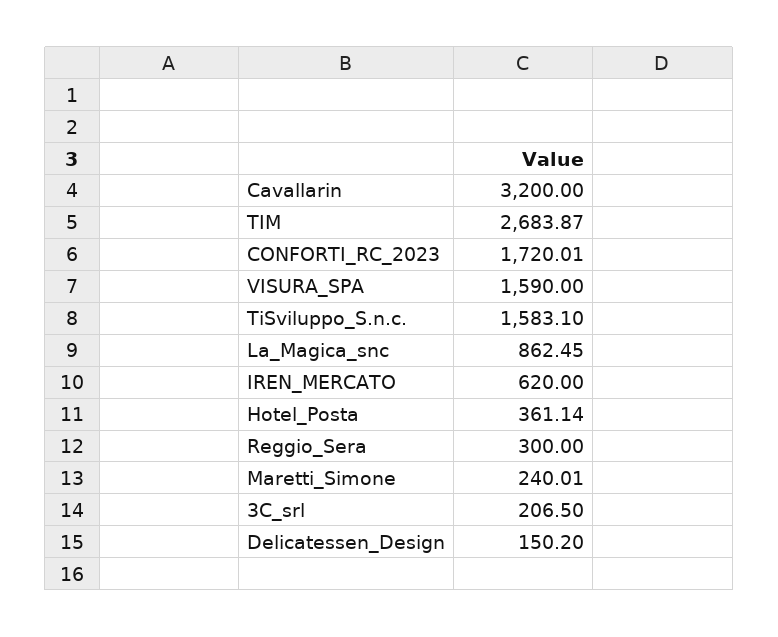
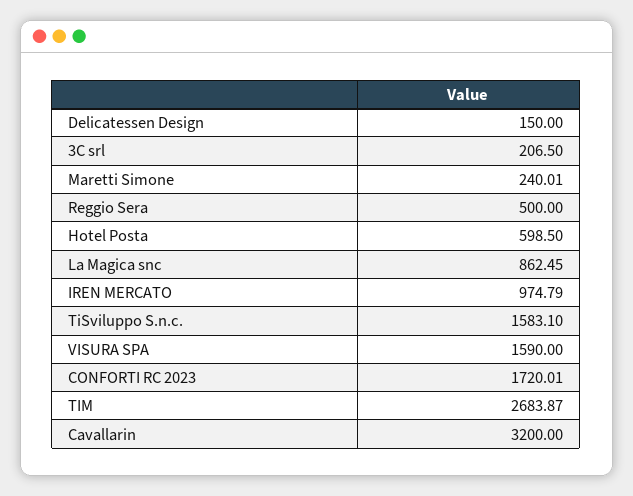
IREN_MERCATO: 620 -> 974.79
Hotel_Posta: 361.14 -> 598.5
Reggio_Sera: 300 -> 500
Delicatessen_Design: 150.2 -> 150

